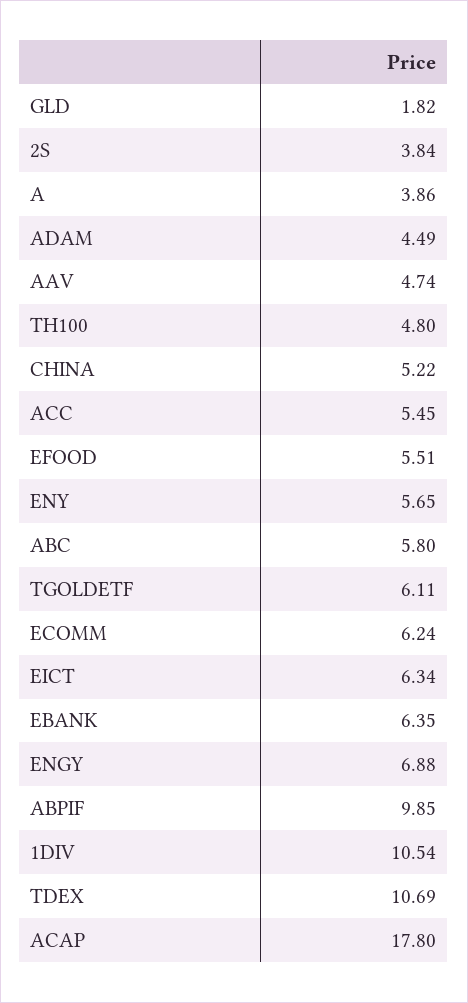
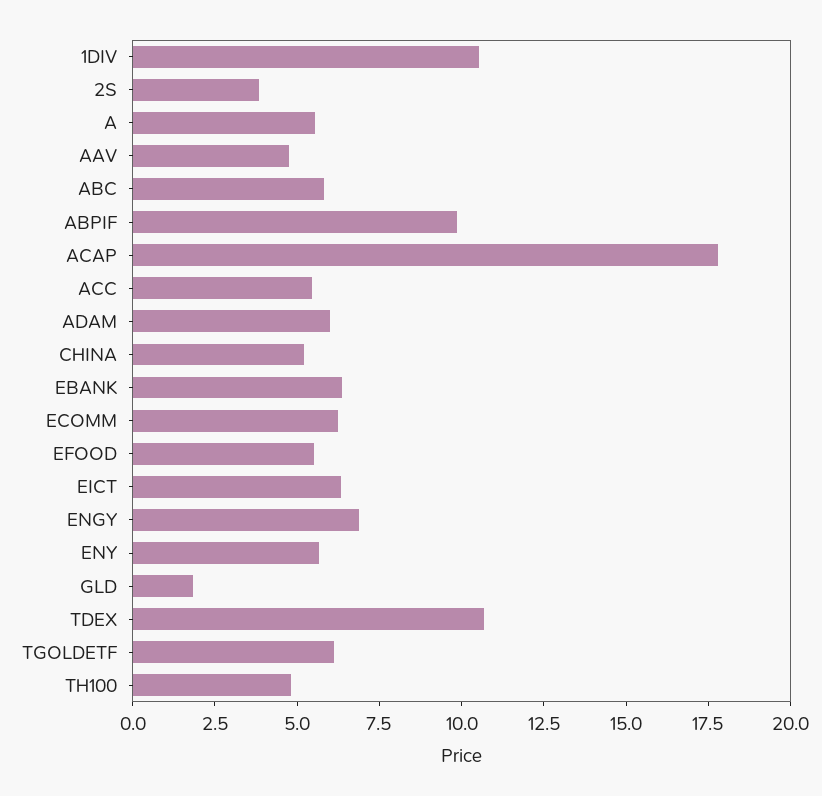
A: 3.86 -> 5.5
ADAM: 4.49 -> 6

